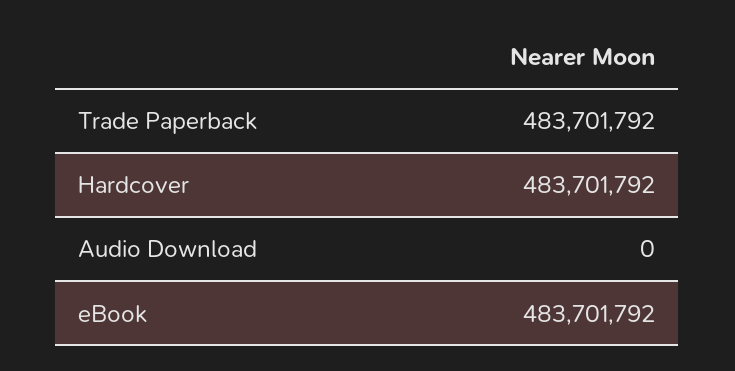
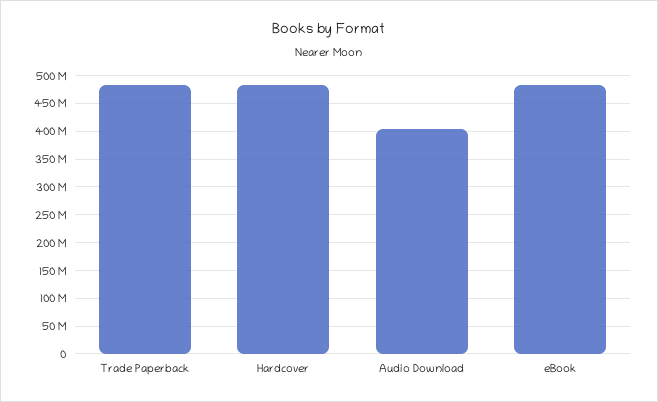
Audio Download: 0 -> 400000000

